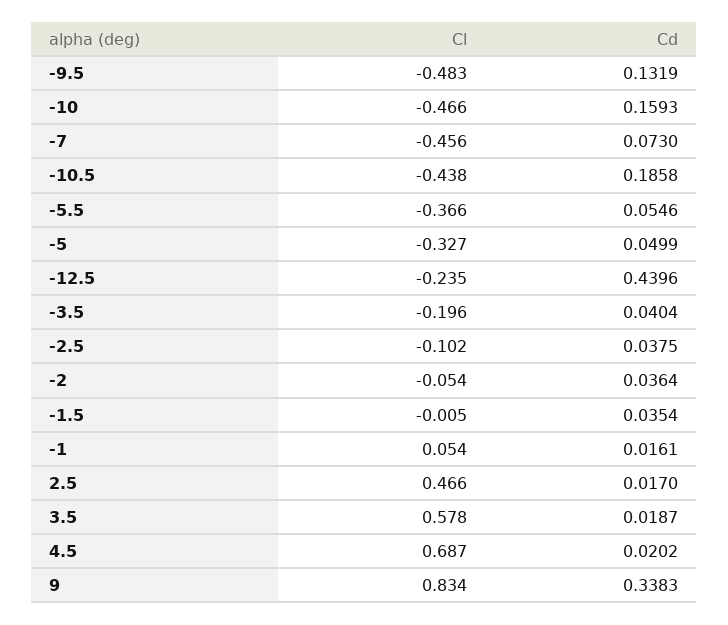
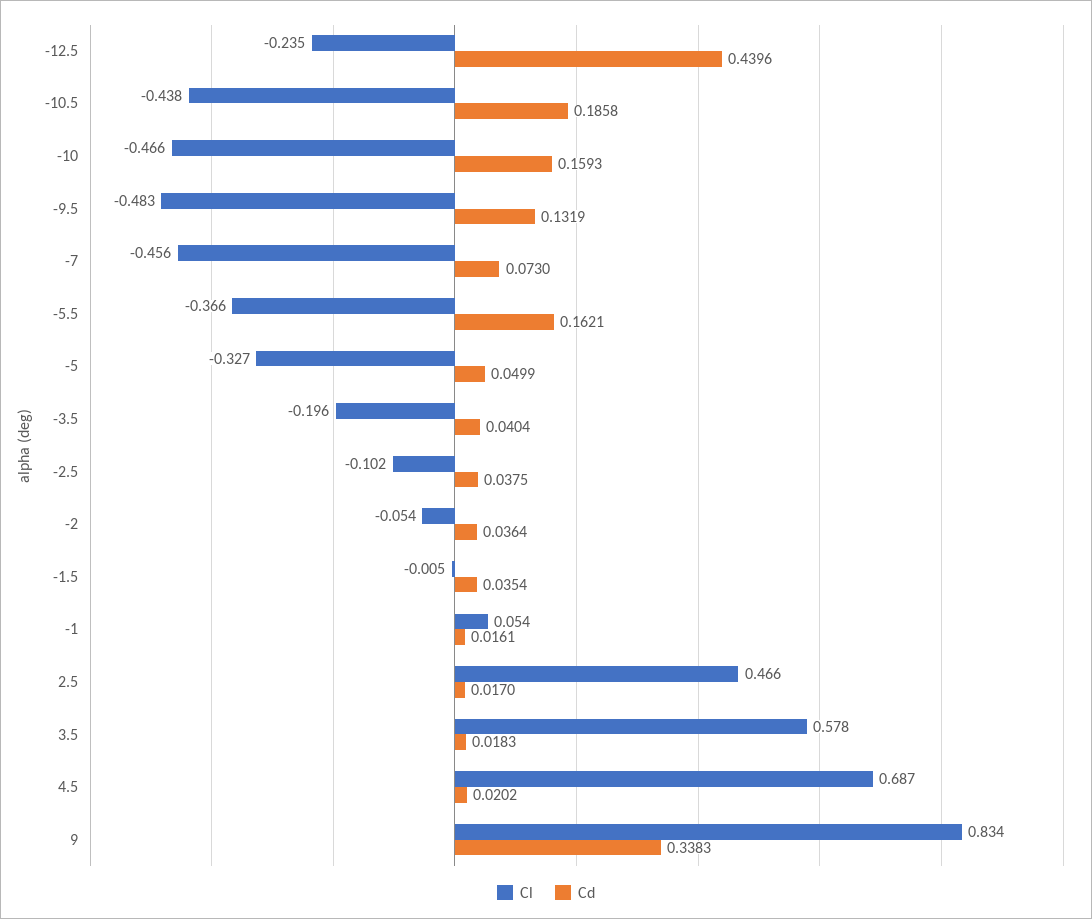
Cd, -5.5: 0.0546 -> 0.1621
Cd, 3.5: 0.0187 -> 0.0183

